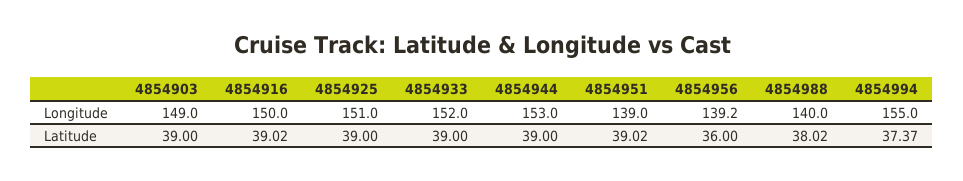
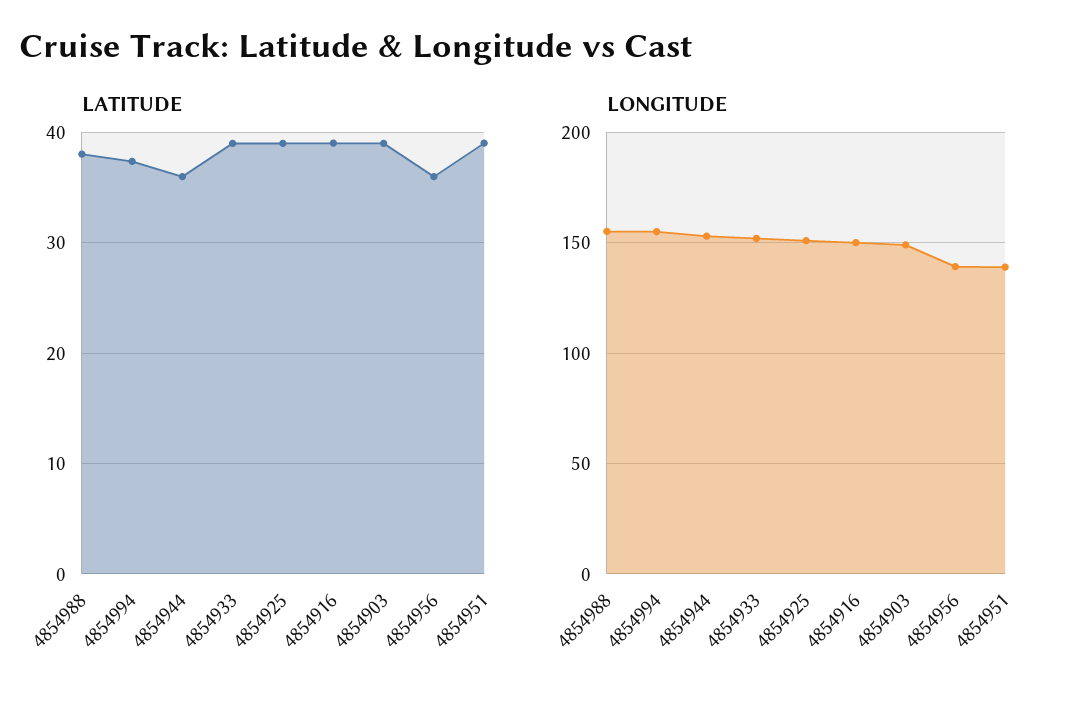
Longitude, 4854988: 140 -> 155
Latitude, 4854944: 39 -> 36

